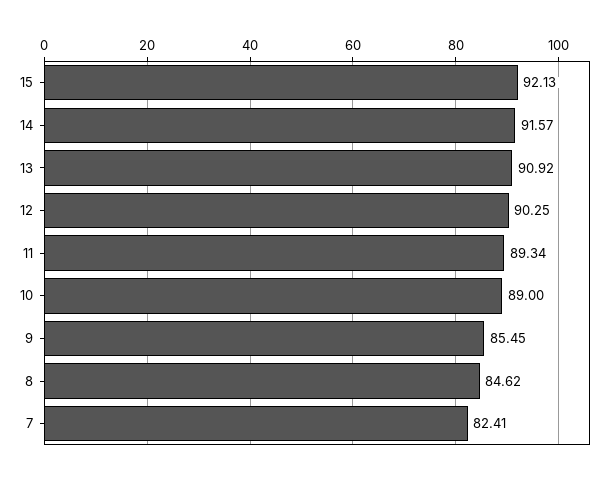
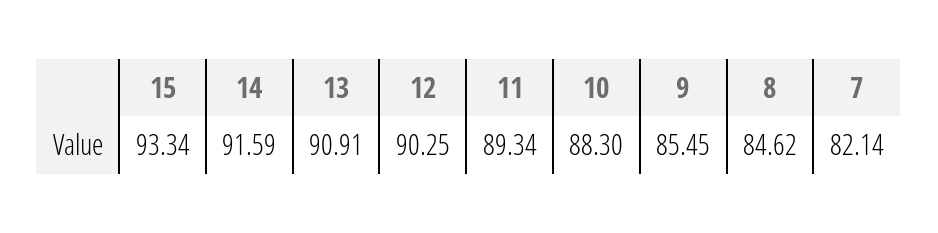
15: 92.13 -> 93.34
14: 91.57 -> 91.59
13: 90.92 -> 90.91
10: 89 -> 88.3
7: 82.41 -> 82.14

